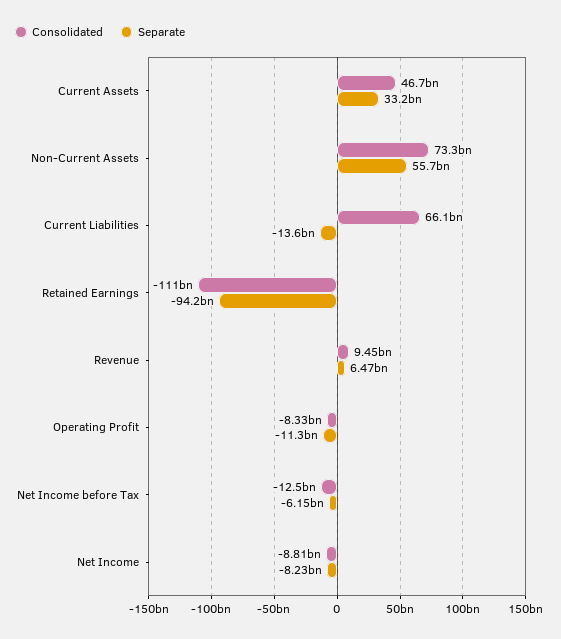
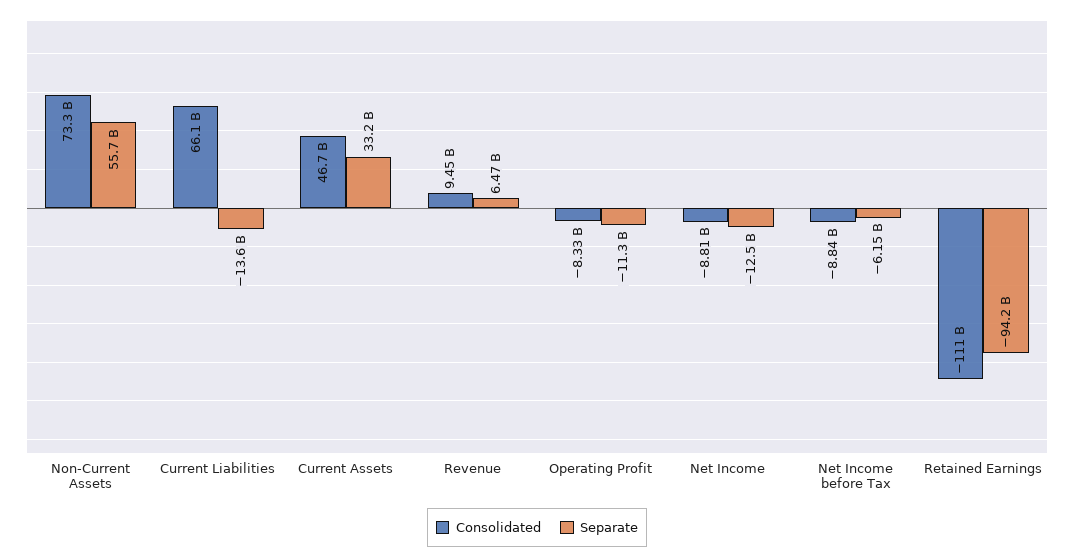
Consolidated, Net Income before Tax: -12500000000 -> -8840000000
Separate, Net Income: -8230000000 -> -12500000000

